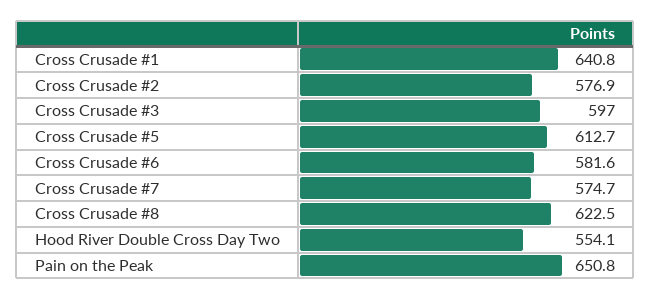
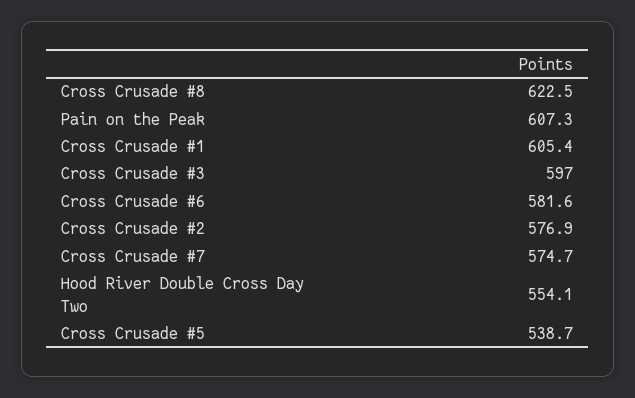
Cross Crusade #1: 640.8 -> 605.4
Cross Crusade #5: 612.7 -> 538.7
Pain on the Peak: 650.8 -> 607.3

